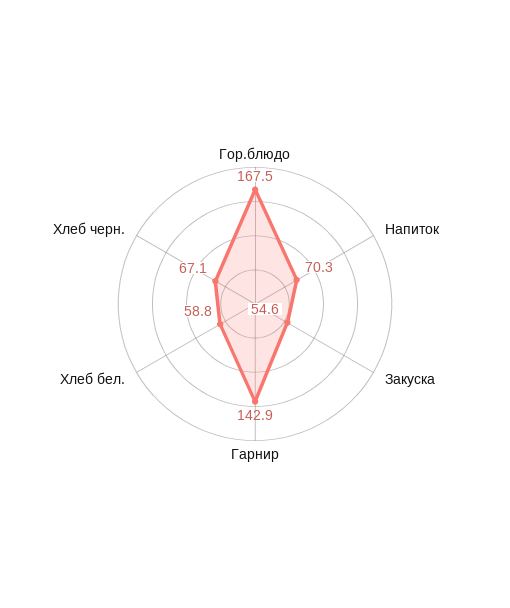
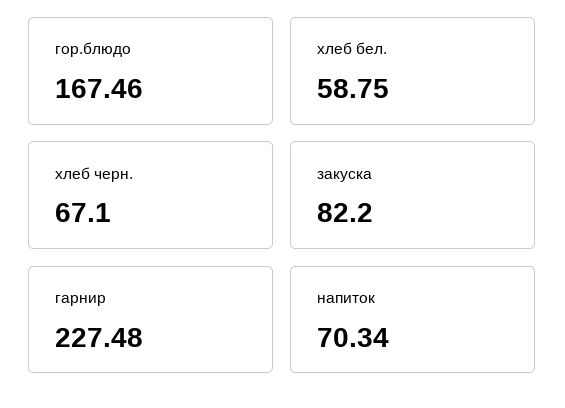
Закуска: 54.6 -> 82.2
Гарнир: 142.9 -> 227.48

